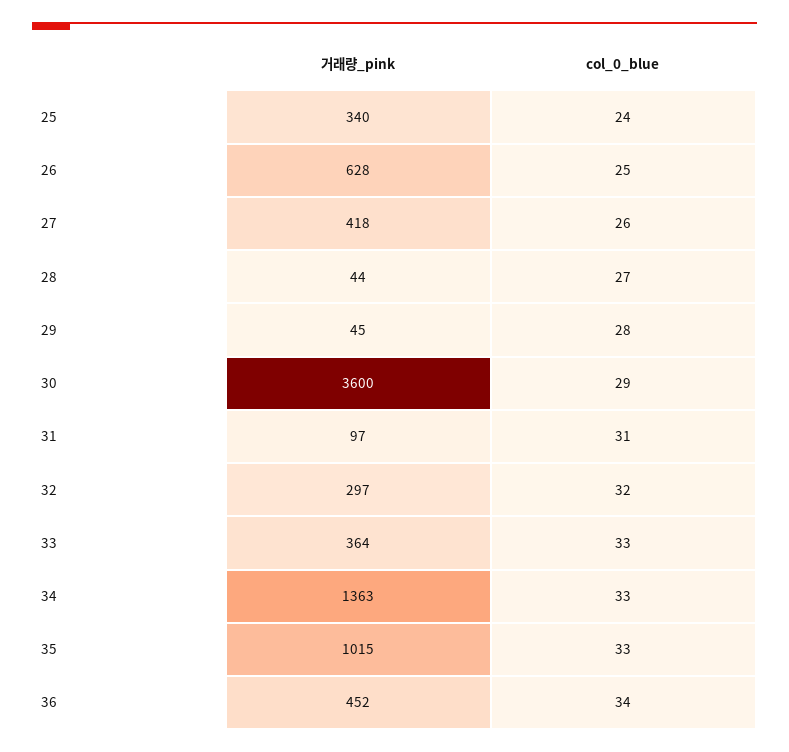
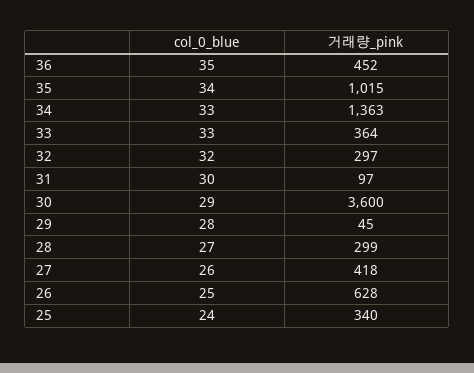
거래량_pink, 28: 44 -> 299
col_0_blue, 31: 31 -> 30
col_0_blue, 35: 33 -> 34
col_0_blue, 36: 34 -> 35

